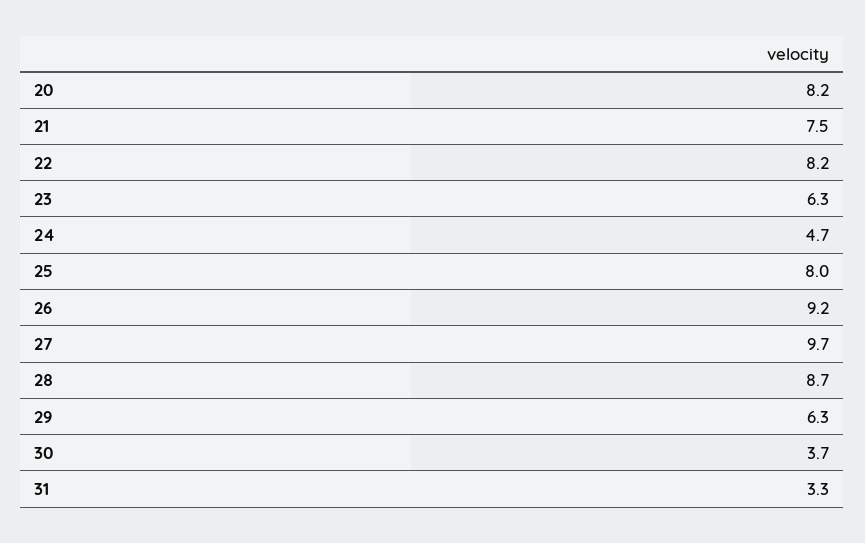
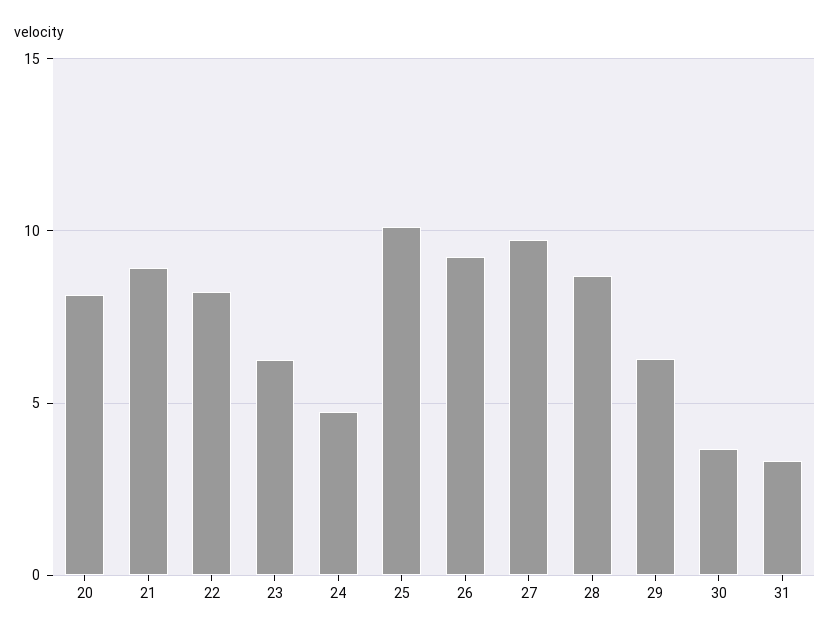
21: 7.5 -> 9
25: 8 -> 10

